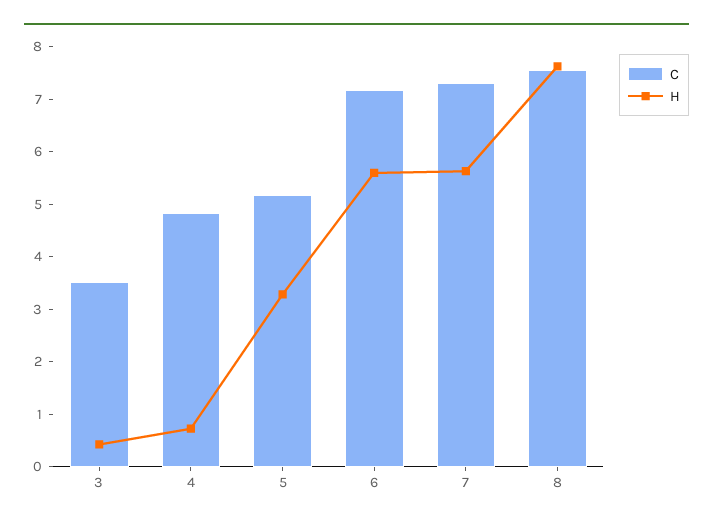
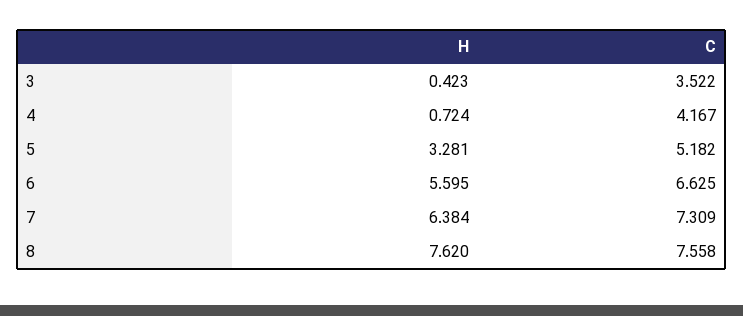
C, 4: 4.8 -> 4.167
C, 6: 7.2 -> 6.625
H, 7: 5.6 -> 6.384

